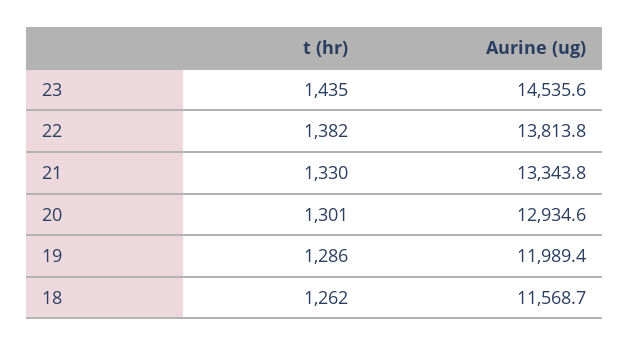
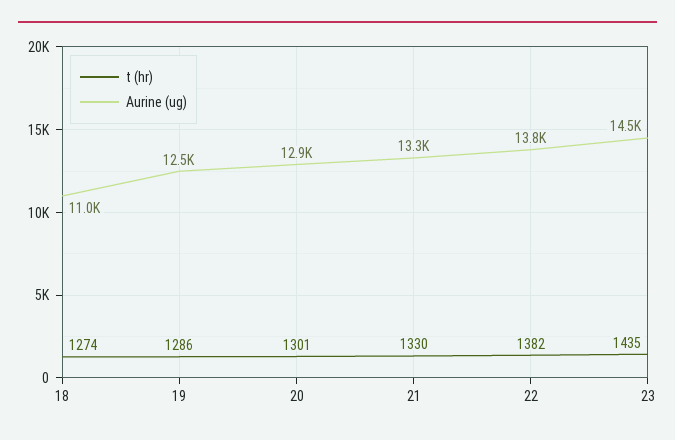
Aurine (ug), 19: 11989.4 -> 12500
t (hr), 18: 1262 -> 1274
Aurine (ug), 18: 11568.7 -> 11000

